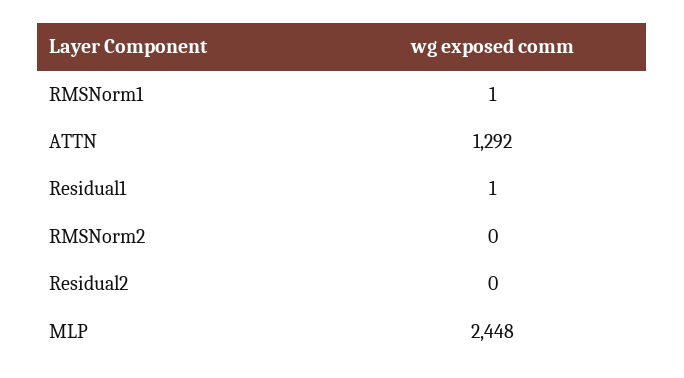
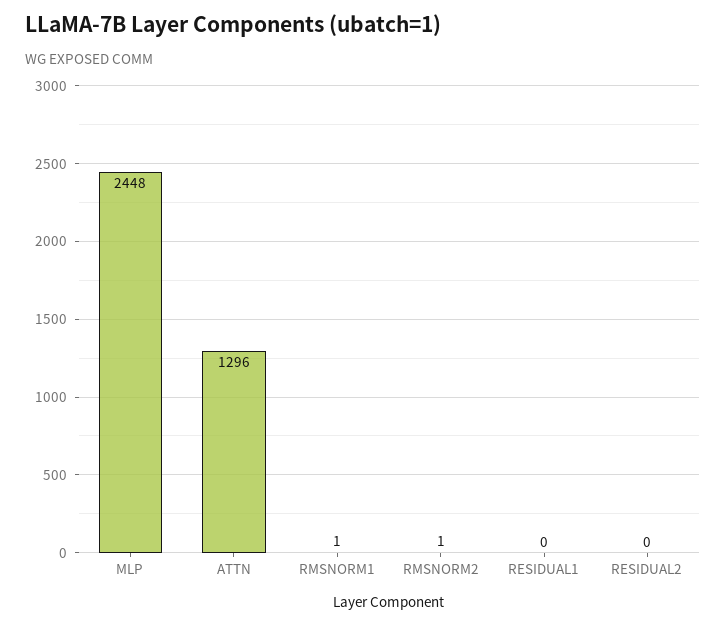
ATTN: 1292 -> 1296
Residual1: 1 -> 0
RMSNorm2: 0 -> 1

